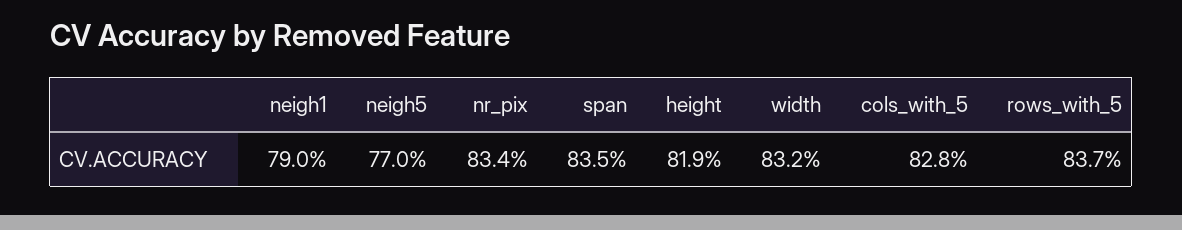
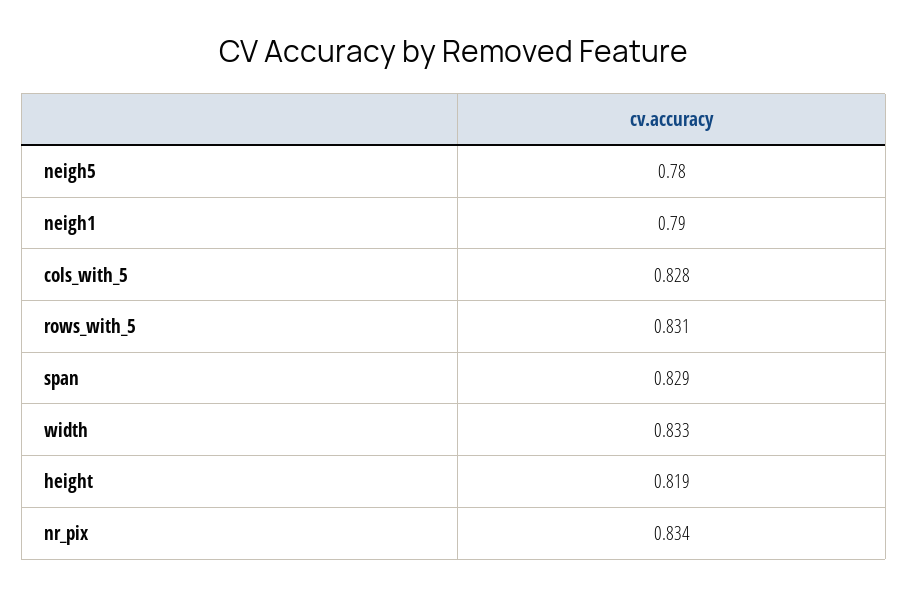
neigh5: 0.77 -> 0.78
span: 0.835 -> 0.829
width: 0.832 -> 0.833
rows_with_5: 0.837 -> 0.831

